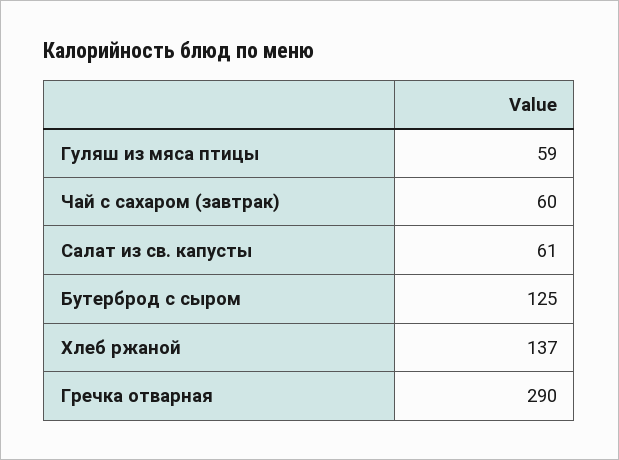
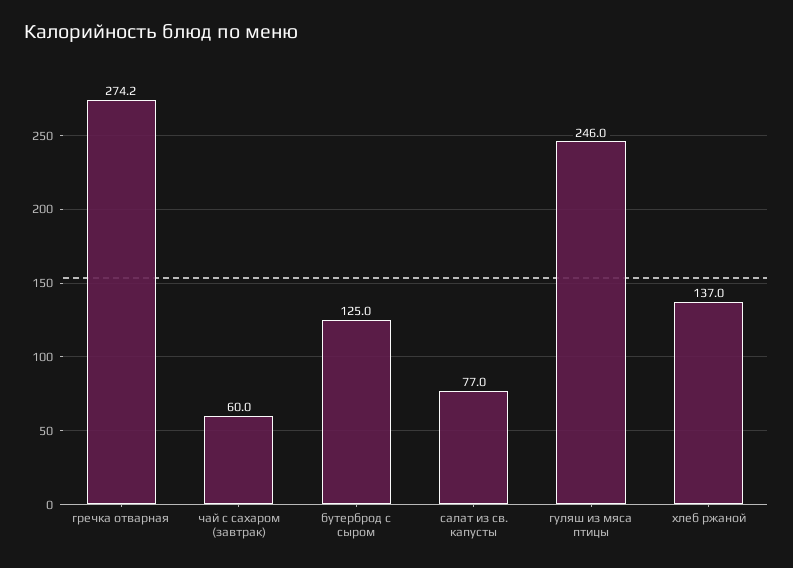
Гуляш из мяса птицы: 59 -> 246
Салат из св. капусты: 61 -> 77
Гречка отварная: 290 -> 274.2

